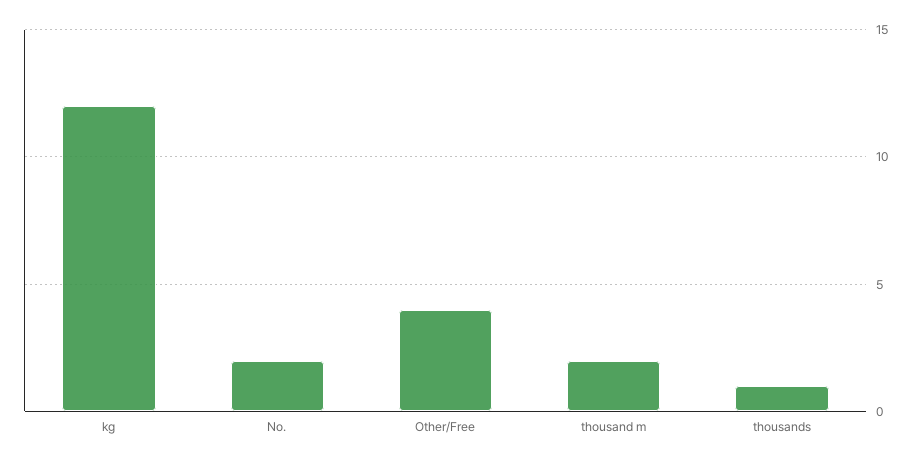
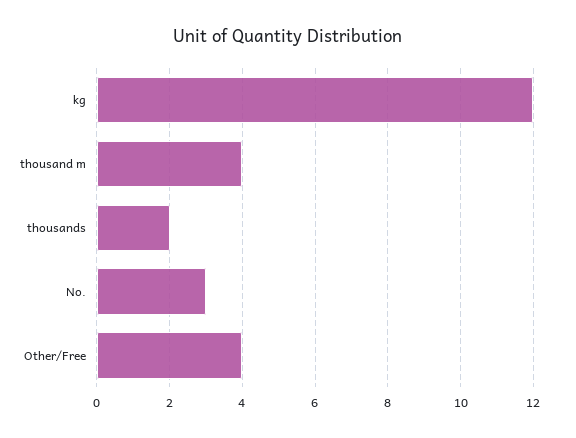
No.: 2 -> 3
thousand m: 2 -> 4
thousands: 1 -> 2

